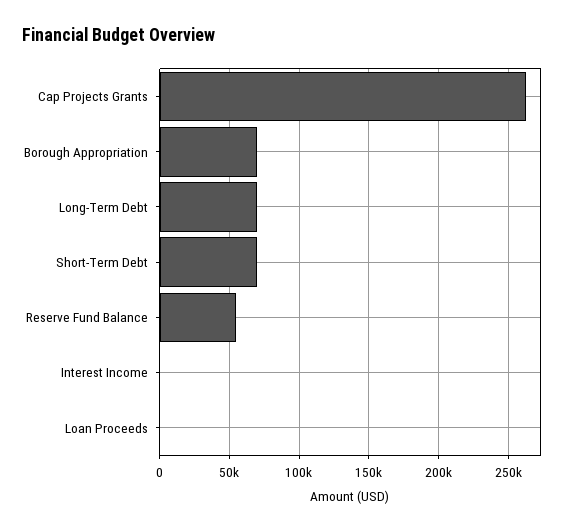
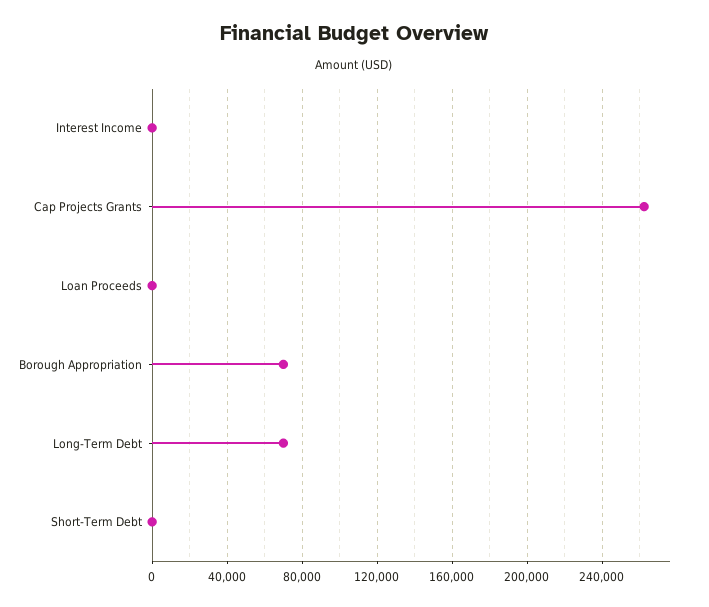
Short-Term Debt: 70000 -> 0
Reserve Fund Balance: 55000 -> none

